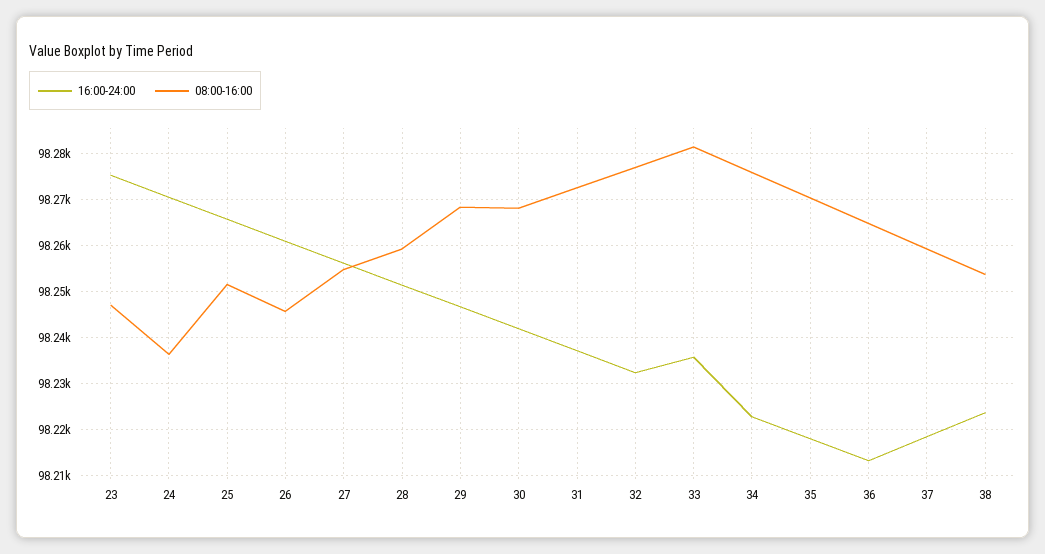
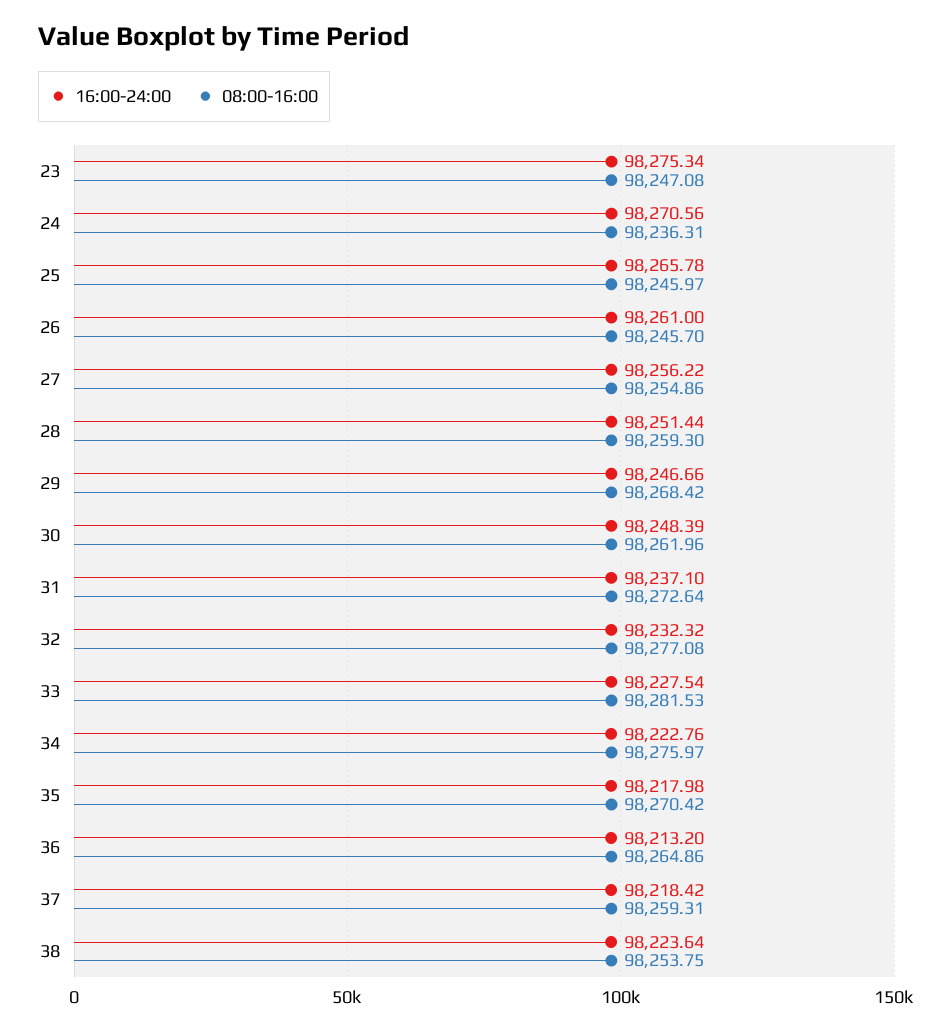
08:00-16:00, 25: 98252 -> 98245.97
16:00-24:00, 30: 98242 -> 98248.39
08:00-16:00, 30: 98268 -> 98261.96
16:00-24:00, 33: 98236 -> 98227.54

